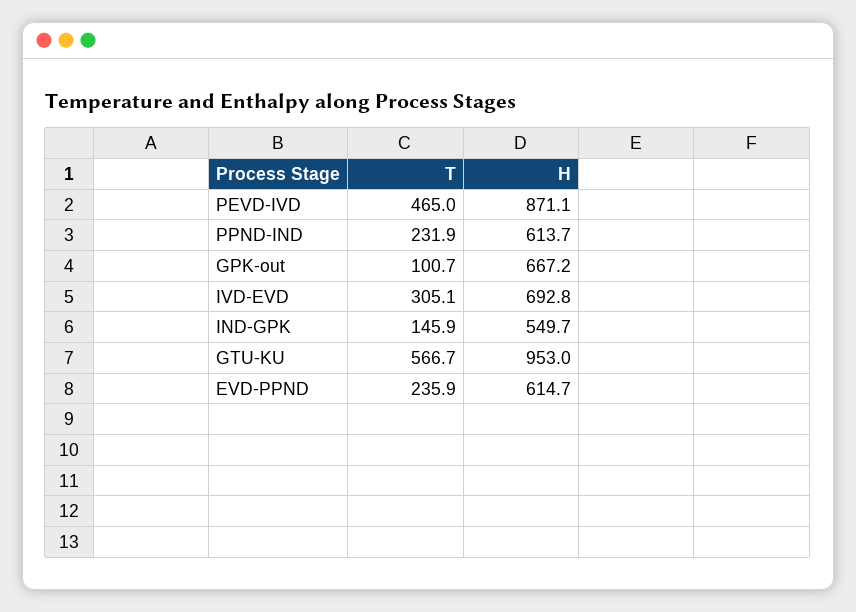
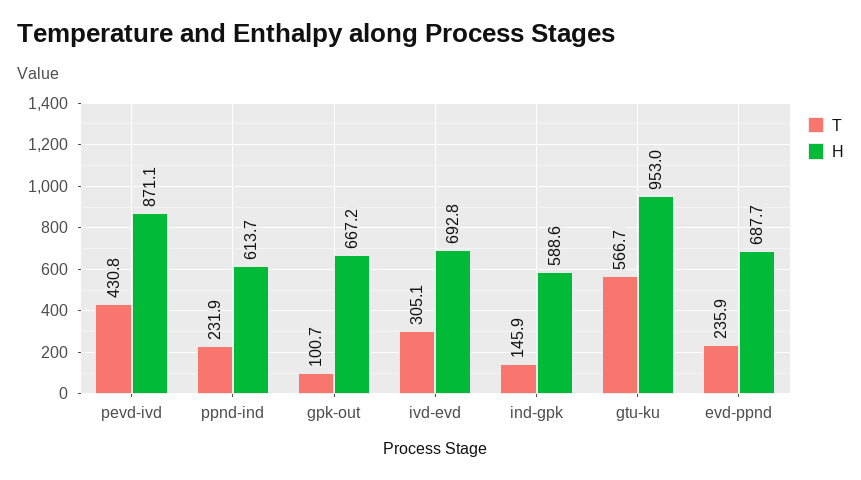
T, PEVD-IVD: 465 -> 430.8
H, IND-GPK: 549.7 -> 588.6
H, EVD-PPND: 614.7 -> 687.7

